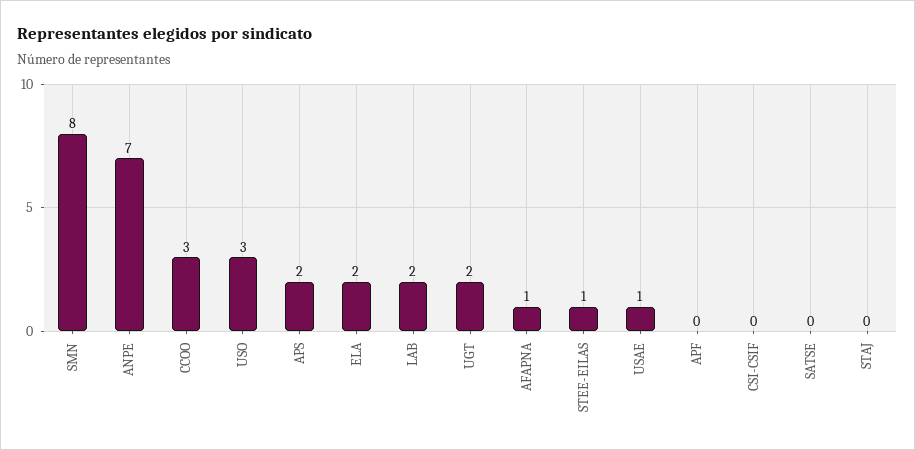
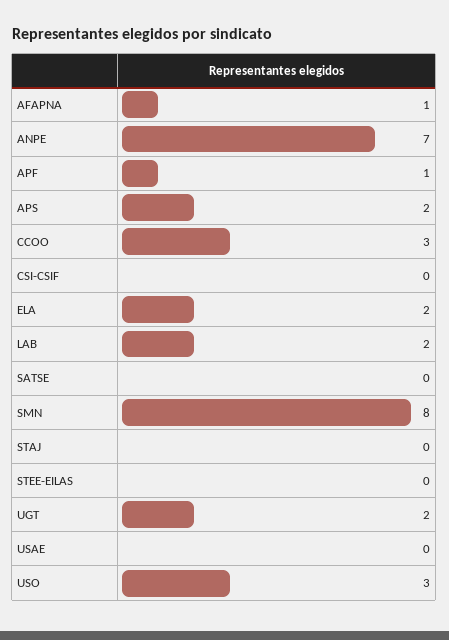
STEE-EILAS: 1 -> 0
USAE: 1 -> 0
APF: 0 -> 1

